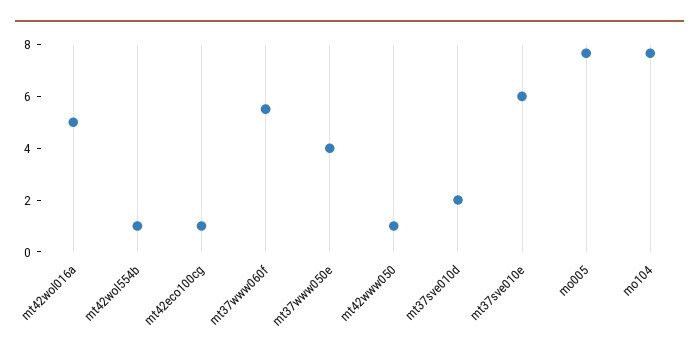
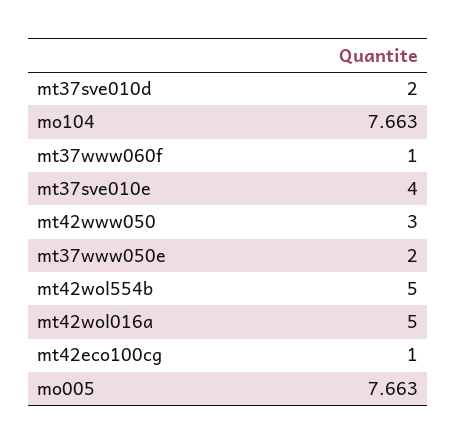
mt42wol554b: 1 -> 5
mt37www060f: 5.5 -> 1
mt37www050e: 4 -> 2
mt42www050: 1 -> 3
mt37sve010e: 6 -> 4

